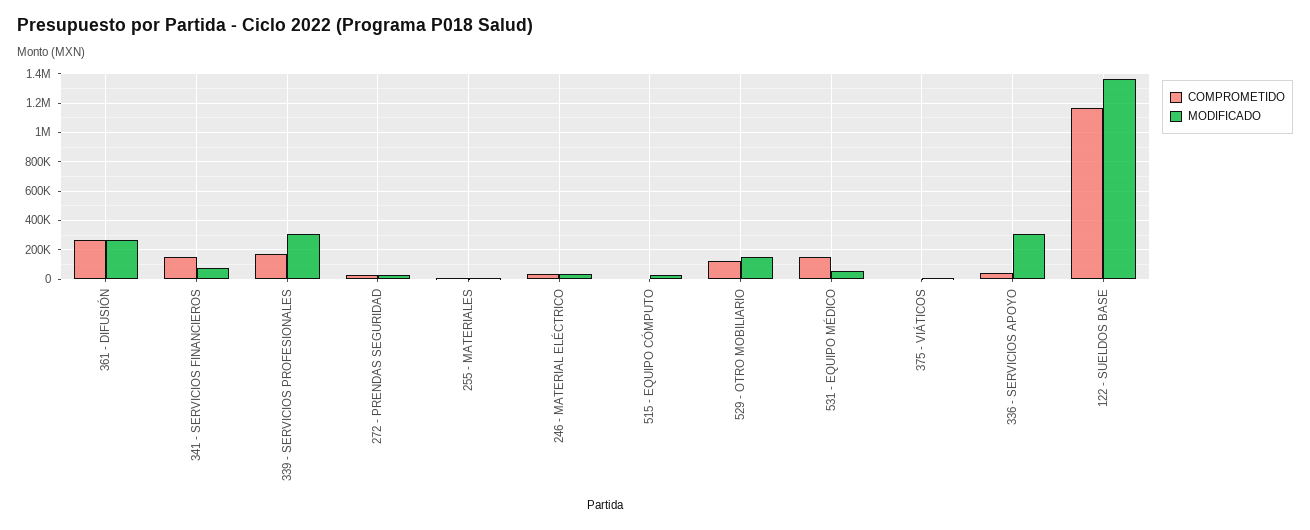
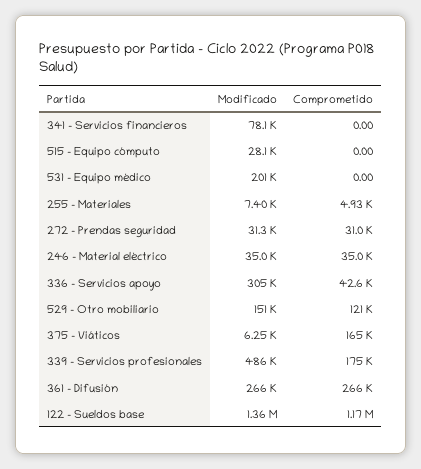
COMPROMETIDO, 341 - SERVICIOS FINANCIEROS: 150000 -> 0
MODIFICADO, 339 - SERVICIOS PROFESIONALES: 300000 -> 486000
COMPROMETIDO, 531 - EQUIPO MÉDICO: 150000 -> 0
MODIFICADO, 531 - EQUIPO MÉDICO: 50000 -> 201000
COMPROMETIDO, 375 - VIÁTICOS: 0 -> 165000

